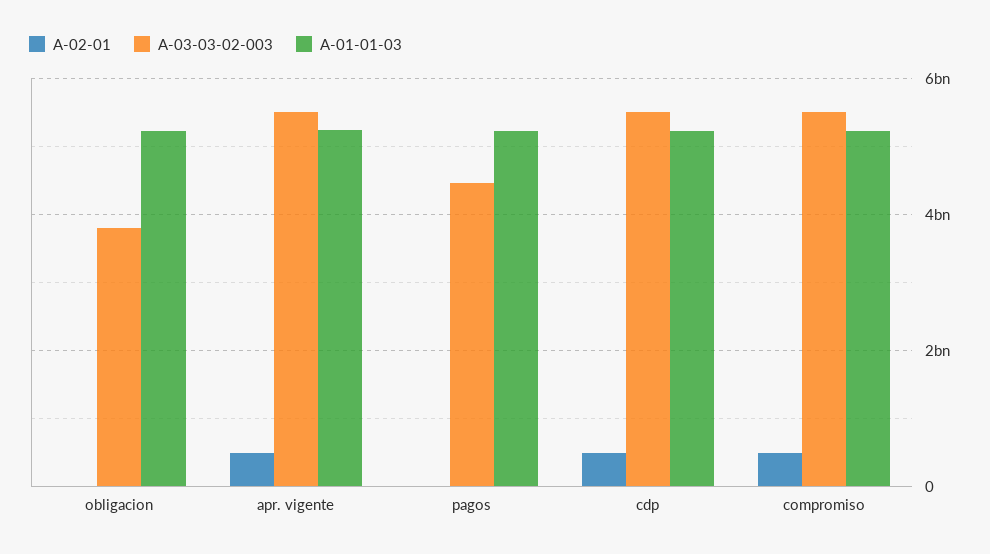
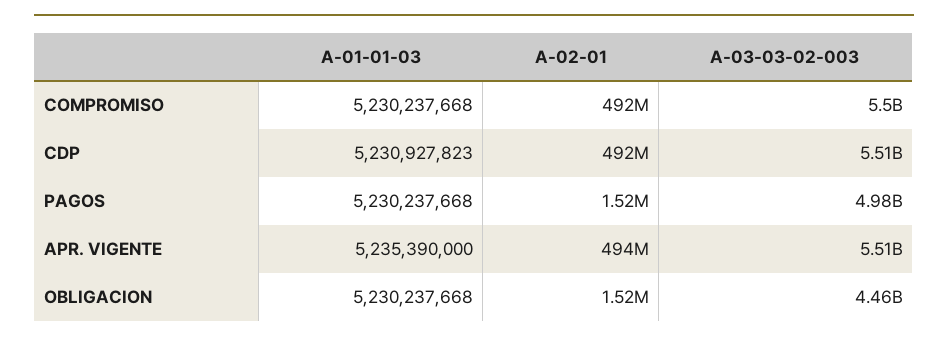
A-03-03-02-003, obligacion: 3800000000 -> 4460000000
A-03-03-02-003, pagos: 4400000000 -> 4980000000

